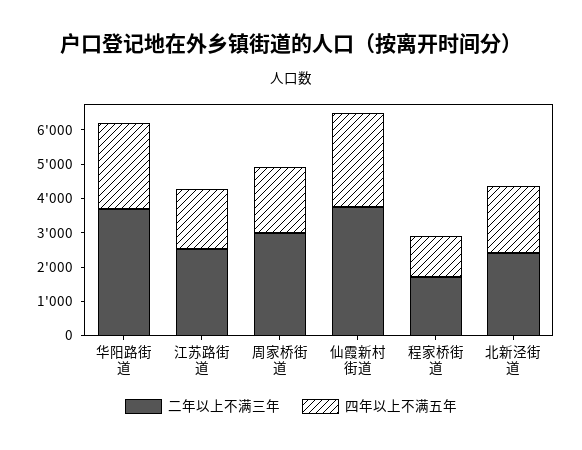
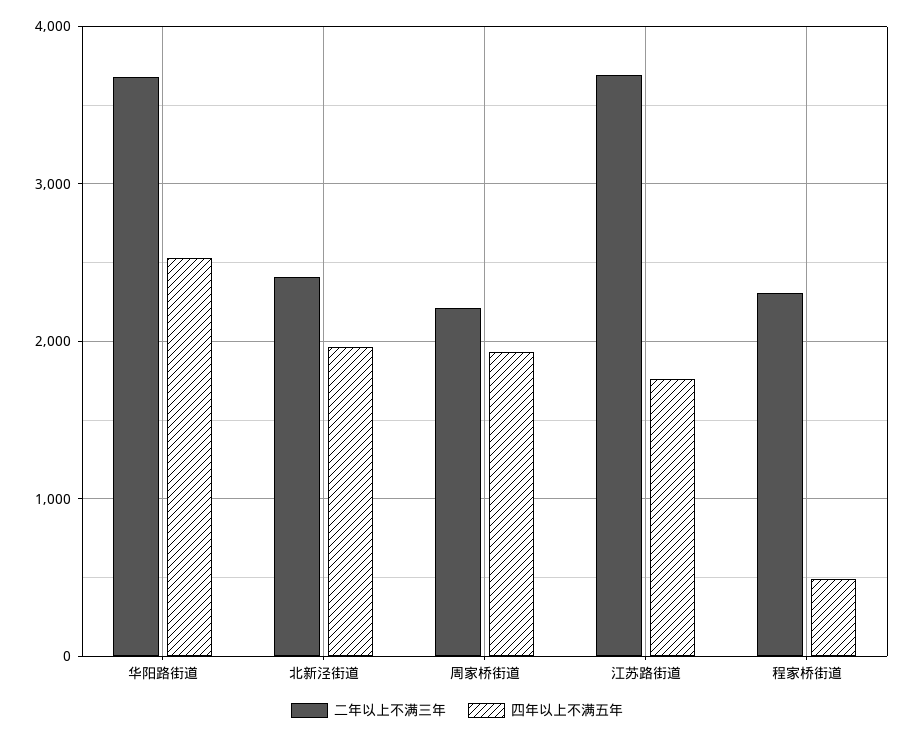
二年以上不满三年, 江苏路街道: 2500 -> 3700
二年以上不满三年, 周家桥街道: 3000 -> 2200
二年以上不满三年, 仙霞新村街道: 3750 -> none
四年以上不满五年, 仙霞新村街道: 2750 -> none
二年以上不满三年, 程家桥街道: 1750 -> 2300
四年以上不满五年, 程家桥街道: 1250 -> 500

